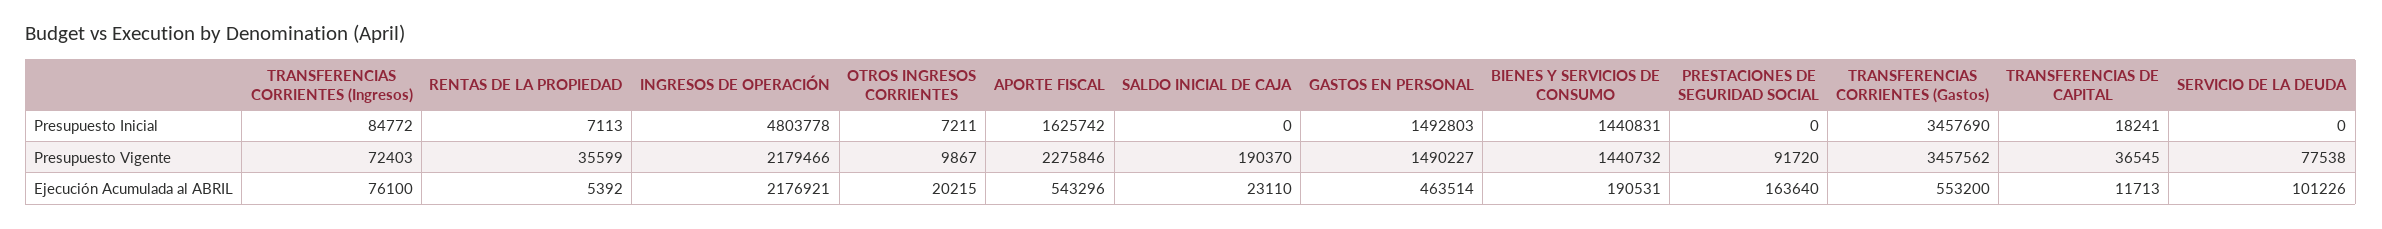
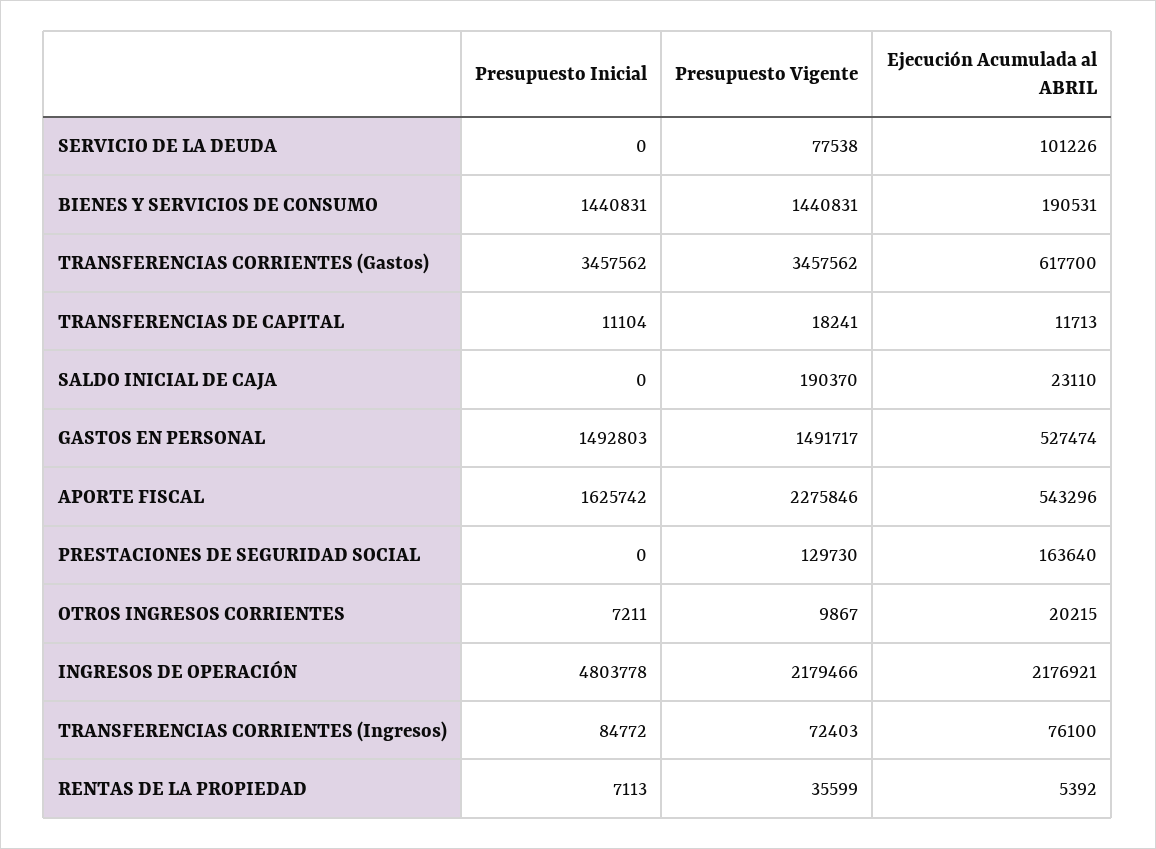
TRANSFERENCIAS CORRIENTES (Gastos), Presupuesto Inicial: 3457690 -> 3457562
TRANSFERENCIAS DE CAPITAL, Presupuesto Inicial: 18241 -> 11104
GASTOS EN PERSONAL, Presupuesto Vigente: 1490227 -> 1491717
BIENES Y SERVICIOS DE CONSUMO, Presupuesto Vigente: 1440732 -> 1440831
PRESTACIONES DE SEGURIDAD SOCIAL, Presupuesto Vigente: 91720 -> 129730
TRANSFERENCIAS DE CAPITAL, Presupuesto Vigente: 36545 -> 18241
GASTOS EN PERSONAL, Ejecución Acumulada al ABRIL: 463514 -> 527474
TRANSFERENCIAS CORRIENTES (Gastos), Ejecución Acumulada al ABRIL: 553200 -> 617700

